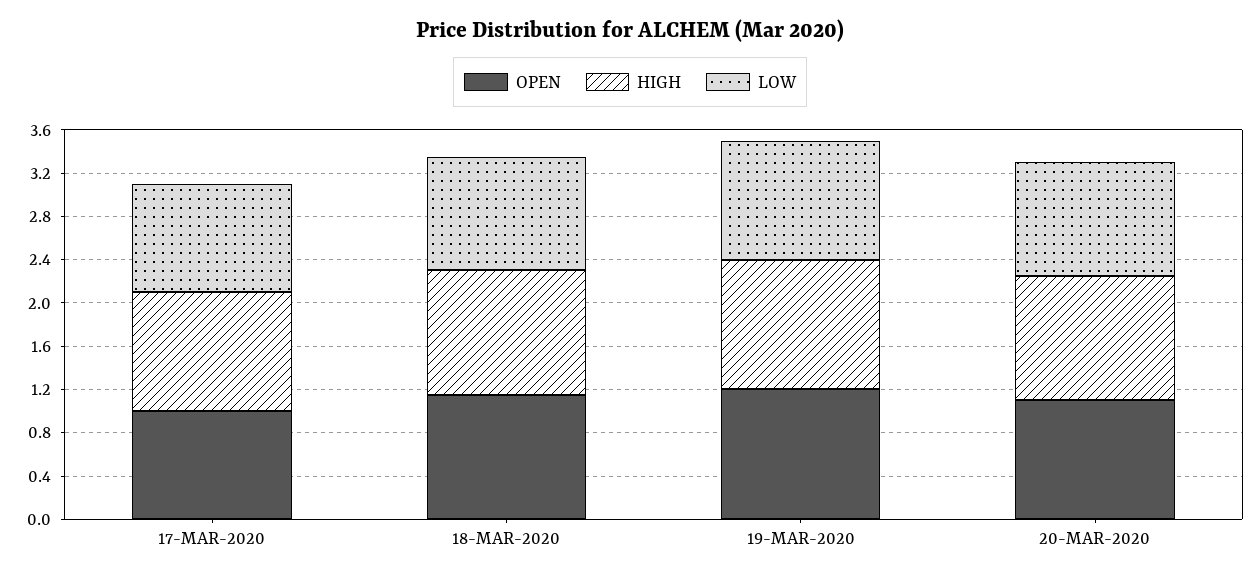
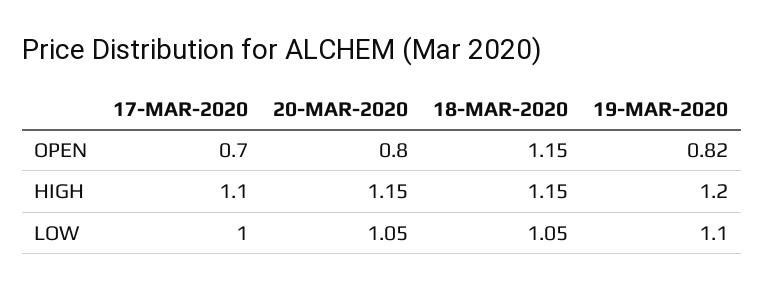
OPEN, 17-MAR-2020: 1 -> 0.7
OPEN, 19-MAR-2020: 1.2 -> 0.82
OPEN, 20-MAR-2020: 1.1 -> 0.8

